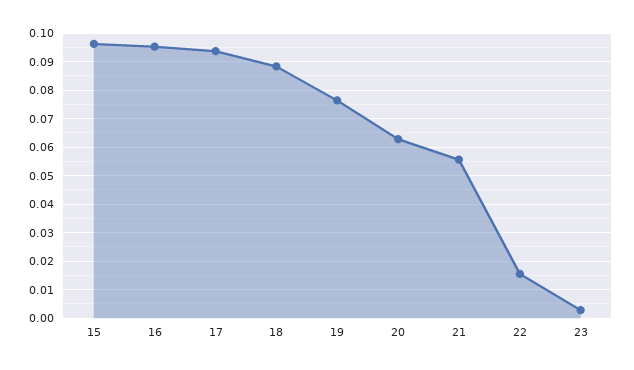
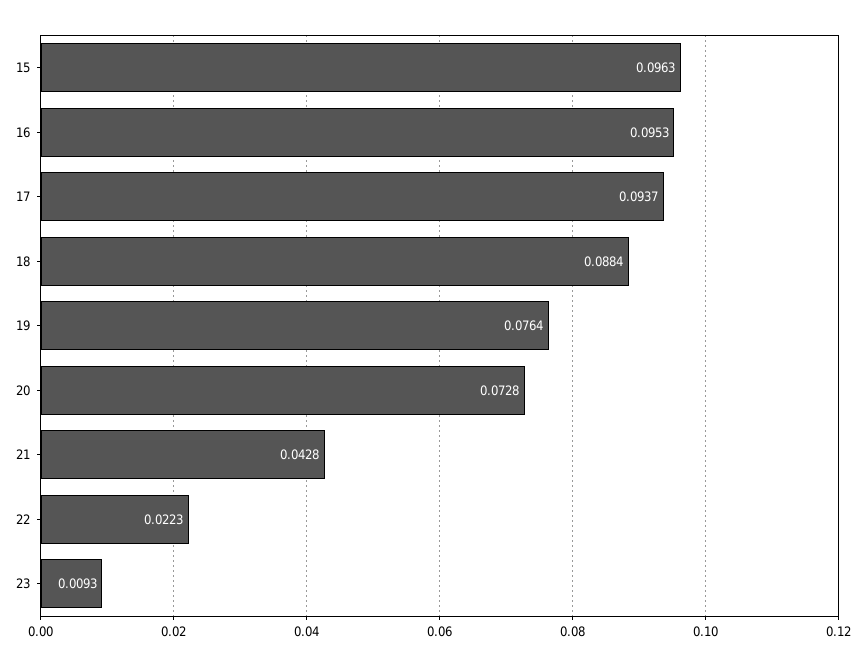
20: 0.0625 -> 0.0728
21: 0.055 -> 0.0428
22: 0.015 -> 0.0223
23: 0.0025 -> 0.0093

